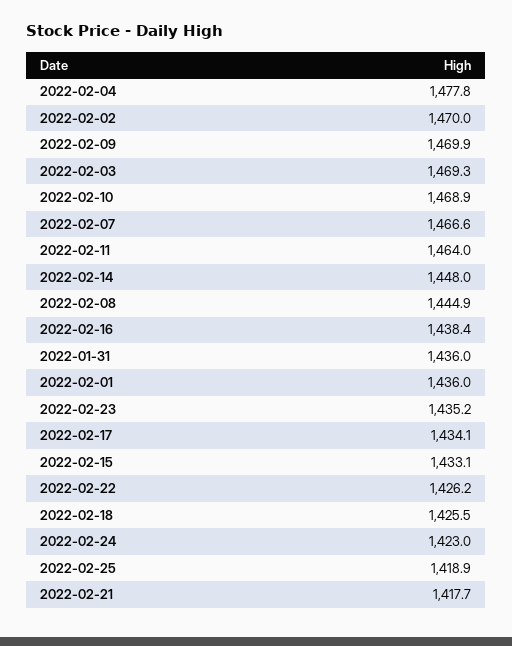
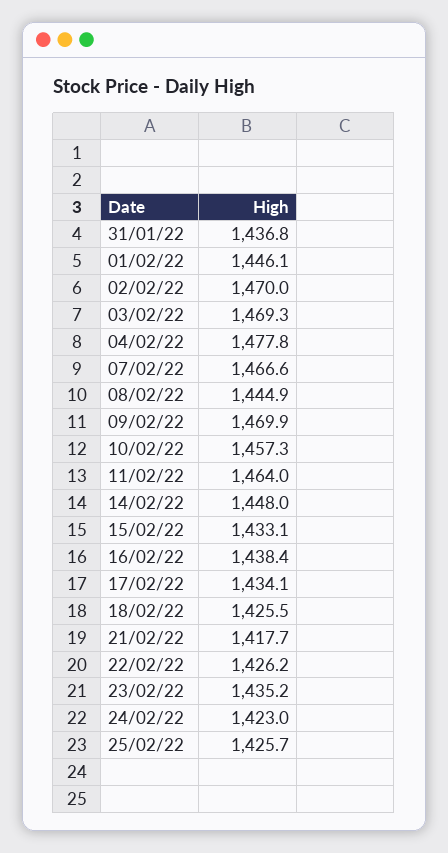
2022-02-10: 1468.9 -> 1457.3
2022-01-31: 1436 -> 1436.8
2022-02-01: 1436 -> 1446.1
2022-02-25: 1418.9 -> 1425.7

